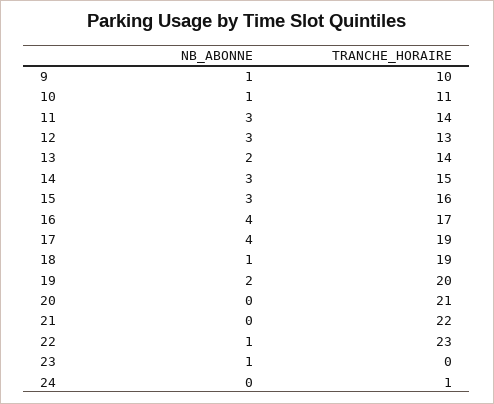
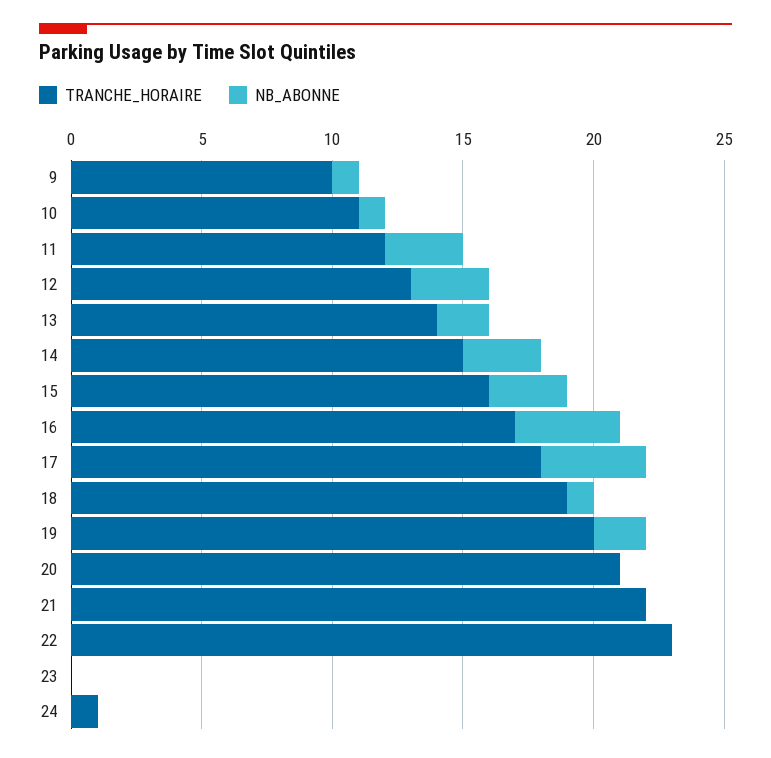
TRANCHE_HORAIRE, 11: 14 -> 12
TRANCHE_HORAIRE, 17: 19 -> 18
NB_ABONNE, 22: 1 -> 0
NB_ABONNE, 23: 1 -> 0

